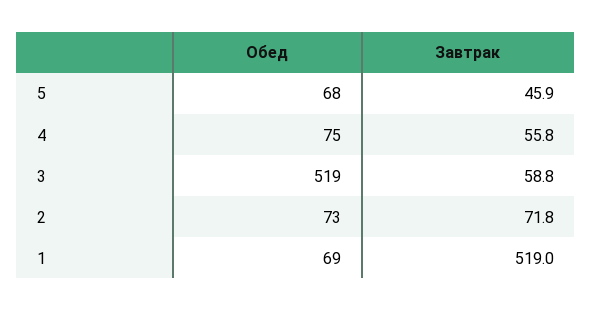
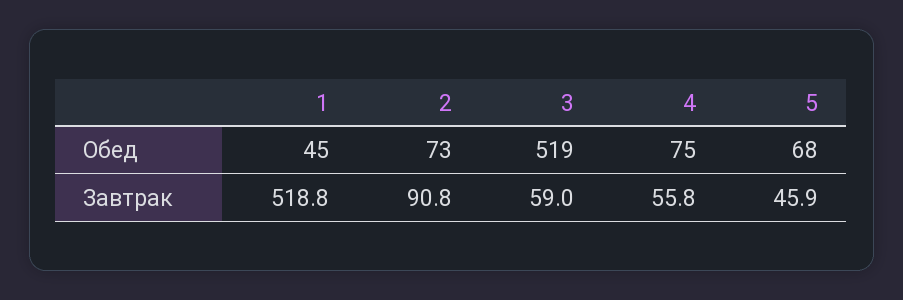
Завтрак, 3: 58.8 -> 59
Завтрак, 2: 71.8 -> 90.8
Обед, 1: 69 -> 45
Завтрак, 1: 519 -> 518.8

